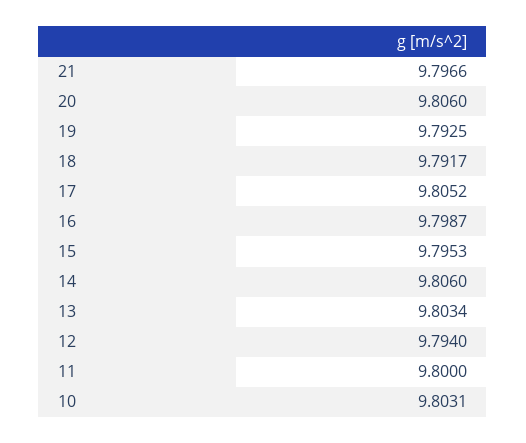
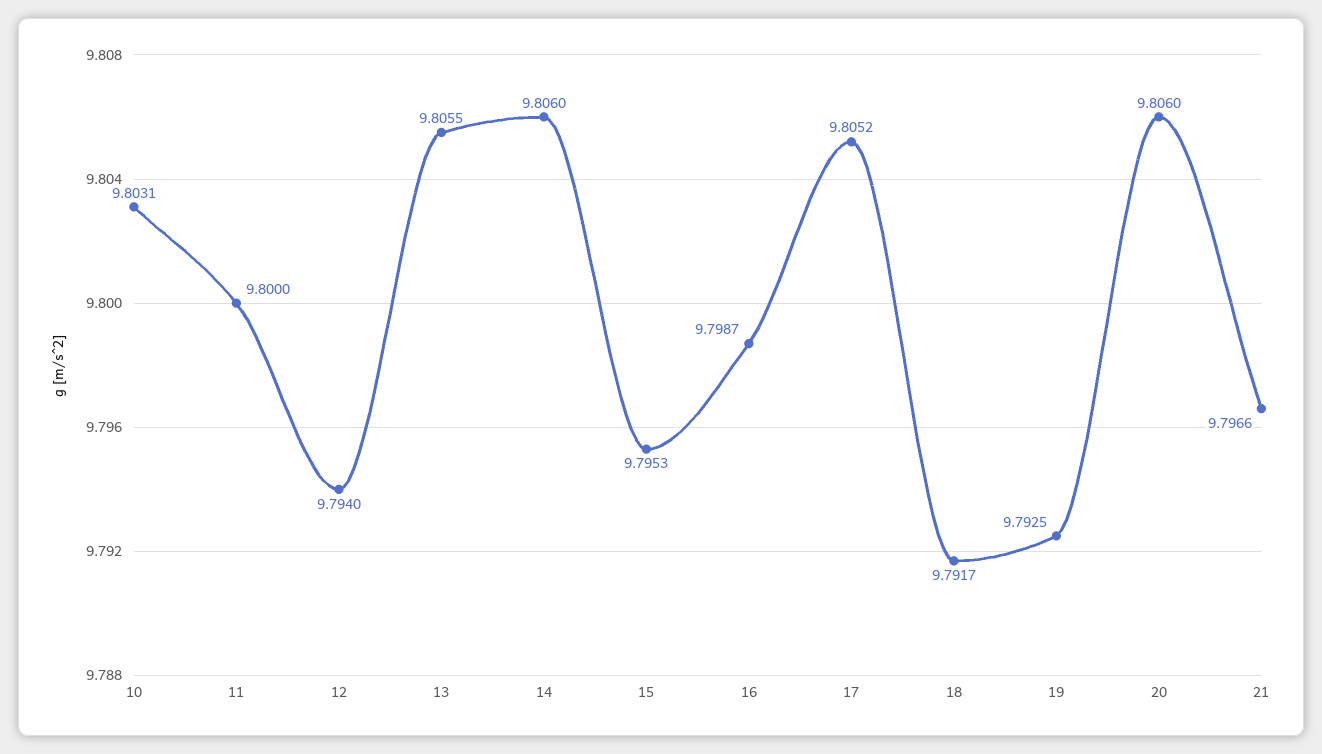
13: 9.8034 -> 9.8055

